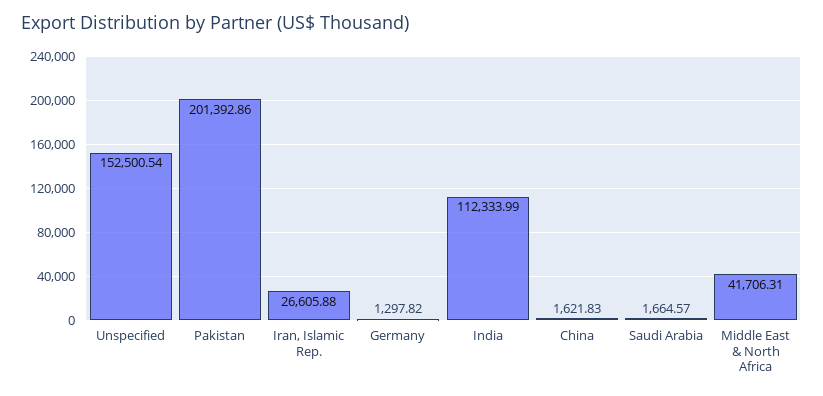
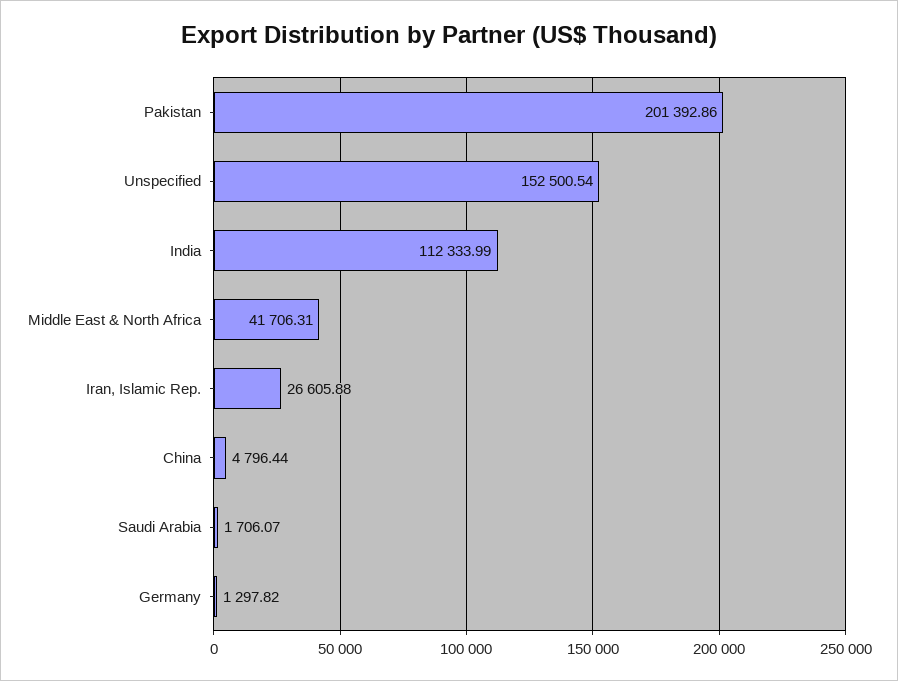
China: 1621.83 -> 4796.44
Saudi Arabia: 1664.57 -> 1706.07

